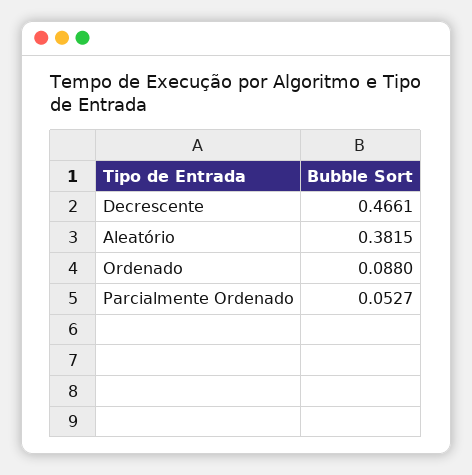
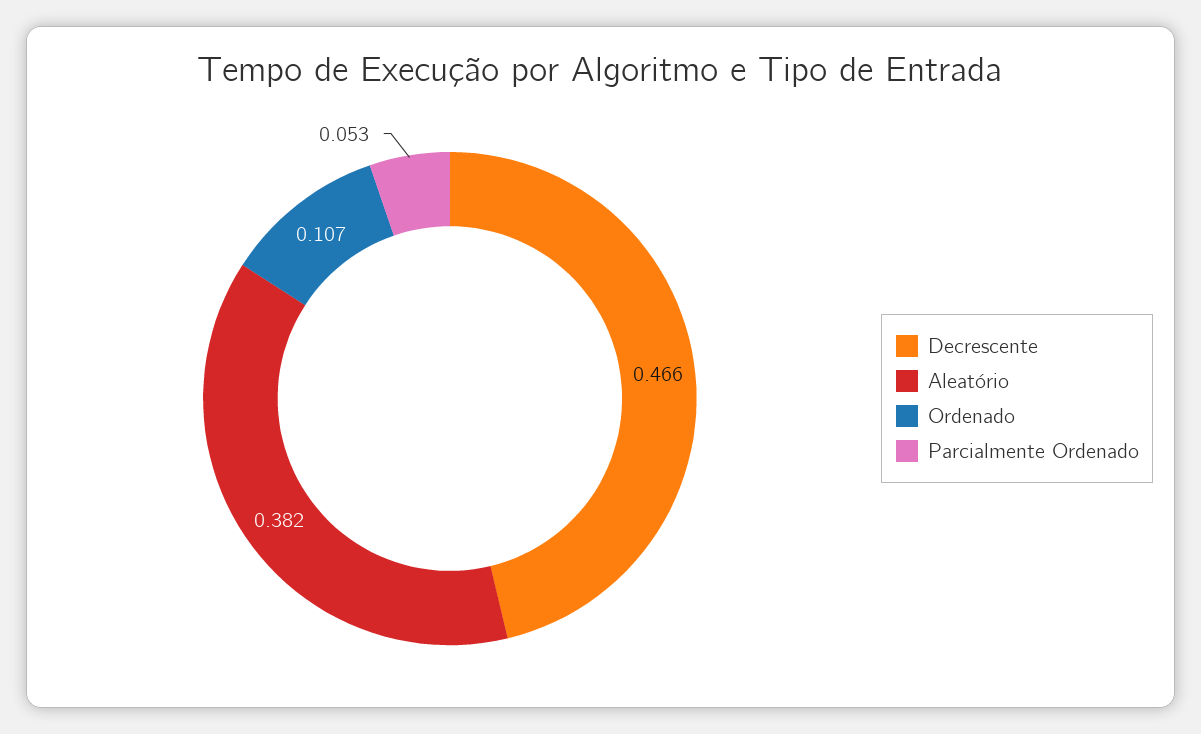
Ordenado: 0.088 -> 0.107

